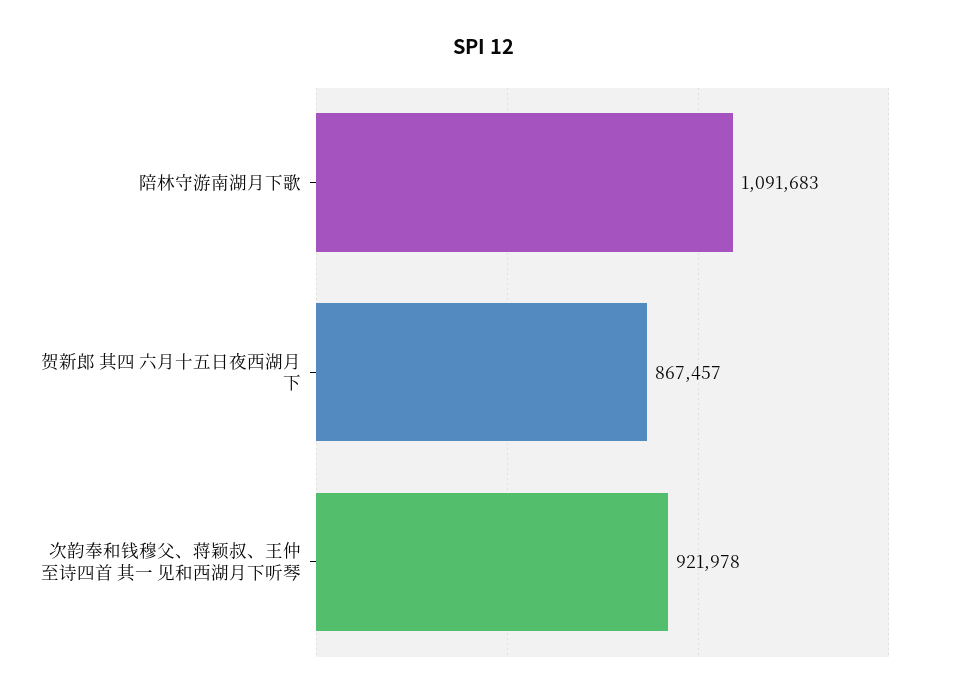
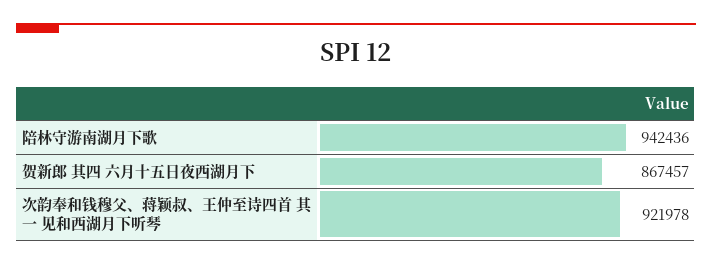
陪林守游南湖月下歌: 1091683 -> 942436

